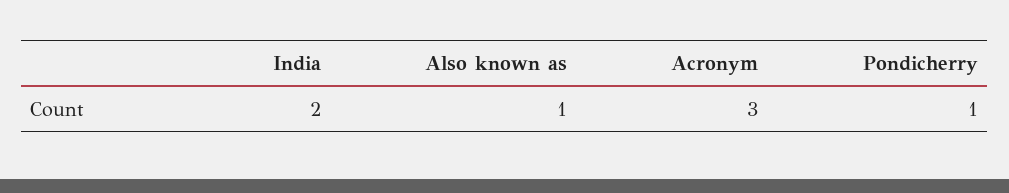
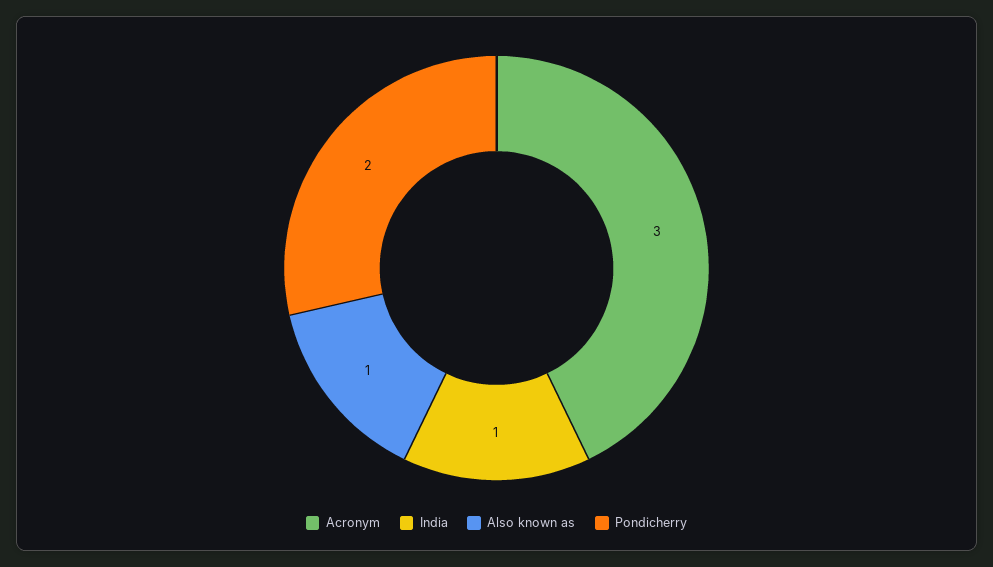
India: 2 -> 1
Pondicherry: 1 -> 2

